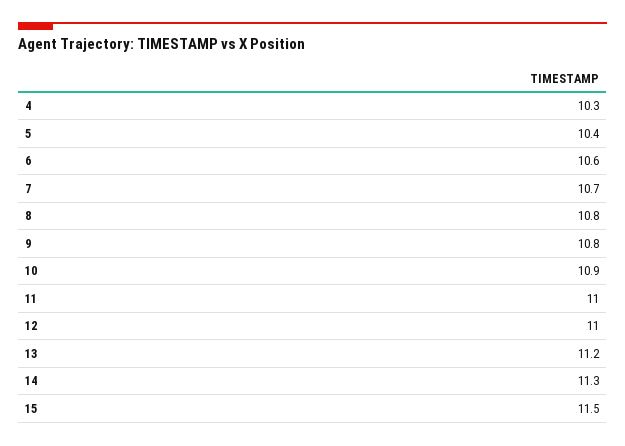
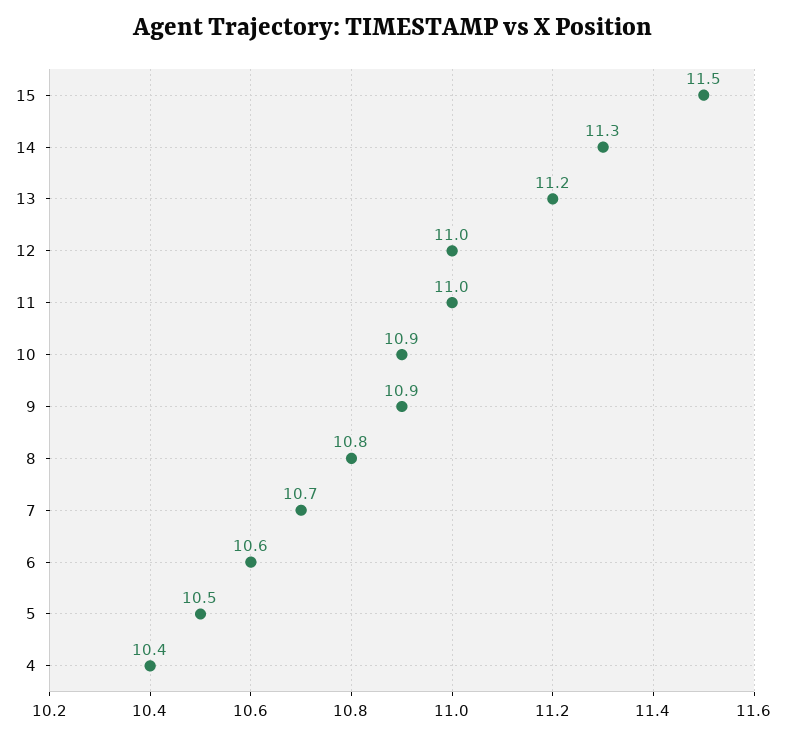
4: 10.3 -> 10.4
5: 10.4 -> 10.5
9: 10.8 -> 10.9

